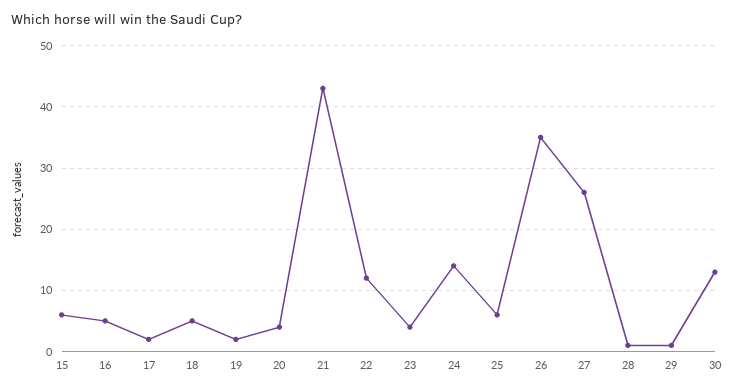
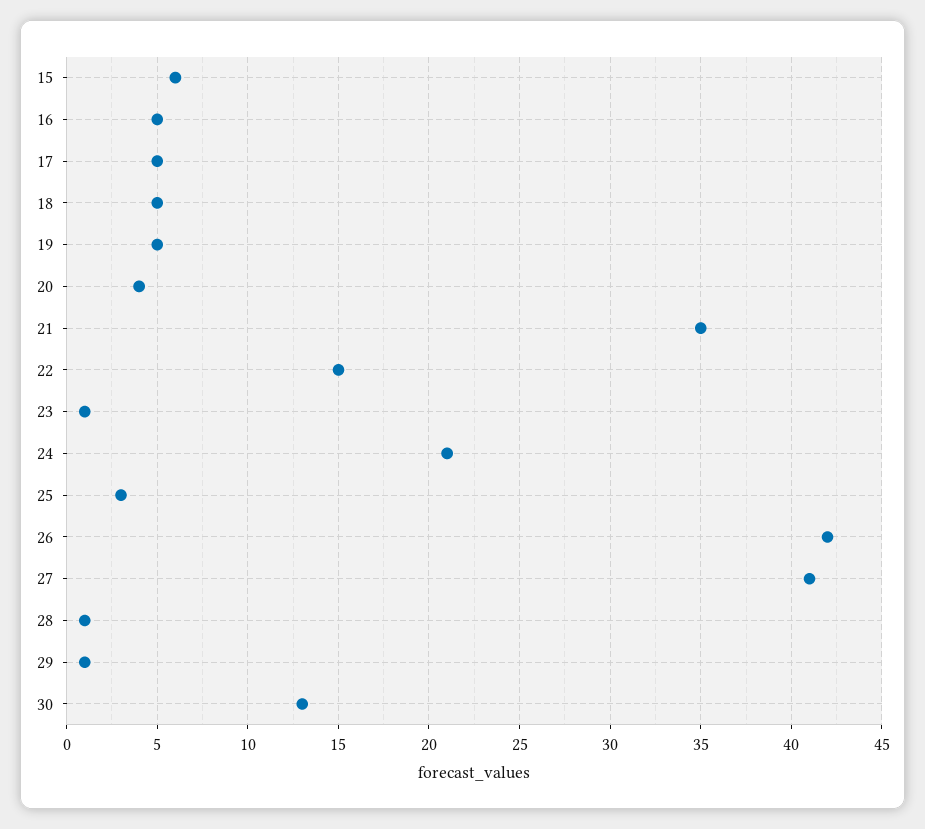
17: 2 -> 5
19: 2 -> 5
21: 43 -> 35
22: 12 -> 15
23: 4 -> 1
24: 14 -> 21
25: 6 -> 3
26: 35 -> 42
27: 26 -> 41

